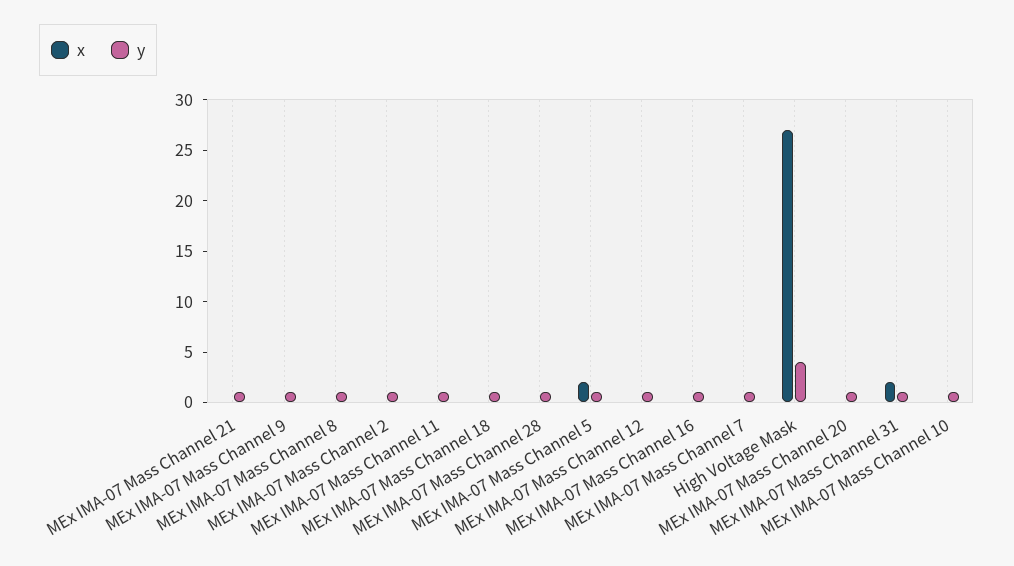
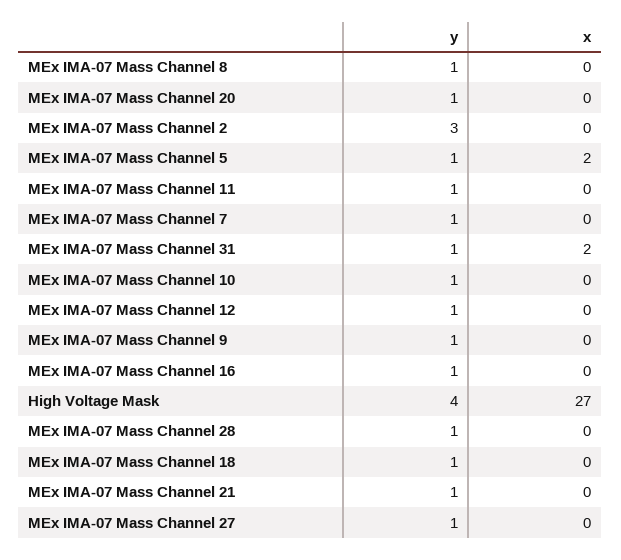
y, MEx IMA-07 Mass Channel 2: 1 -> 3
y, MEx IMA-07 Mass Channel 27: none -> 1
x, MEx IMA-07 Mass Channel 27: none -> 0

